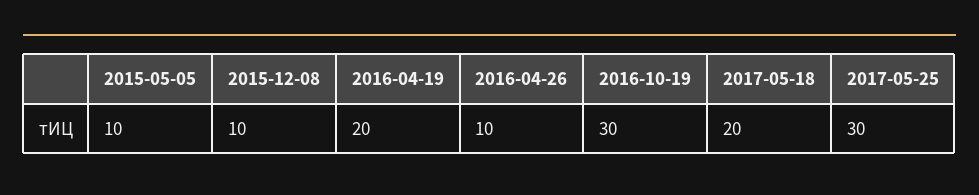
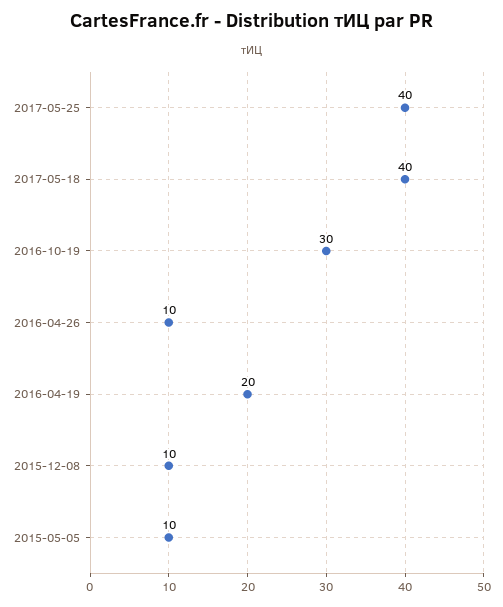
2017-05-18: 20 -> 40
2017-05-25: 30 -> 40

